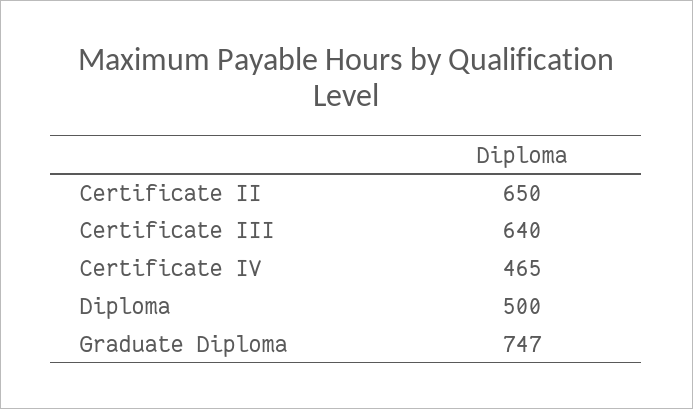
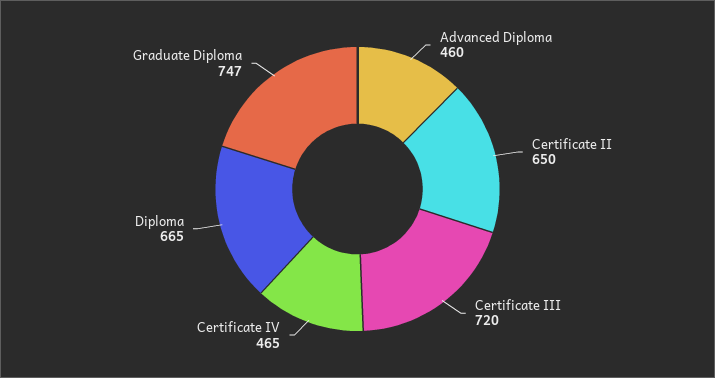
Certificate III: 640 -> 720
Diploma: 500 -> 665
Advanced Diploma: none -> 460

